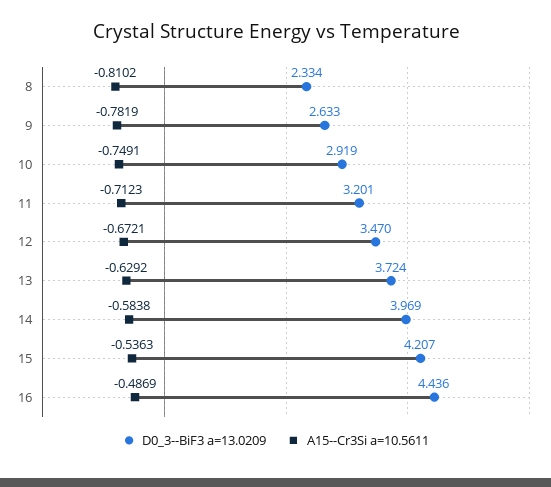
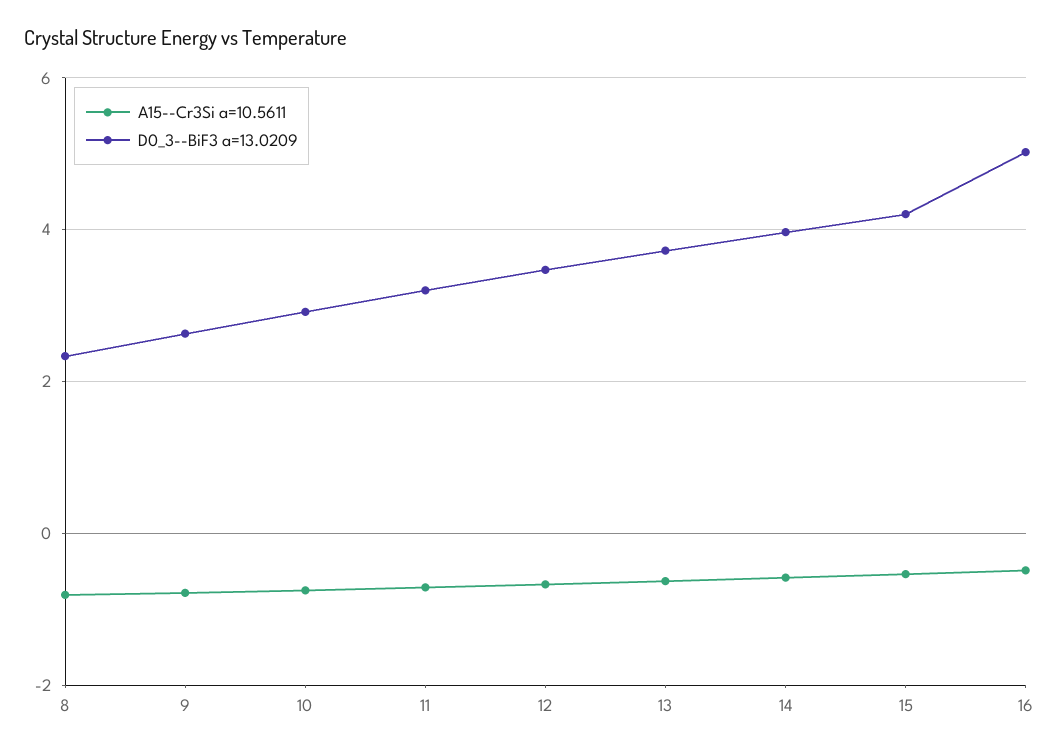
D0_3--BiF3 a=13.0209, 16: 4.436 -> 5

